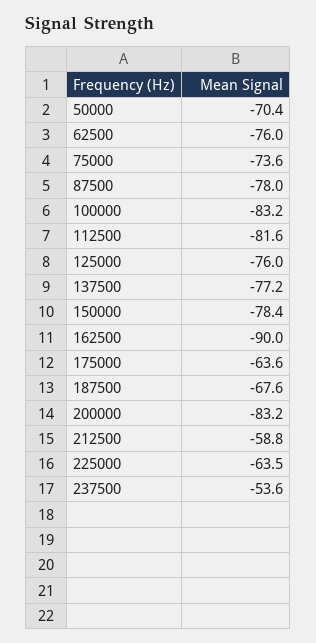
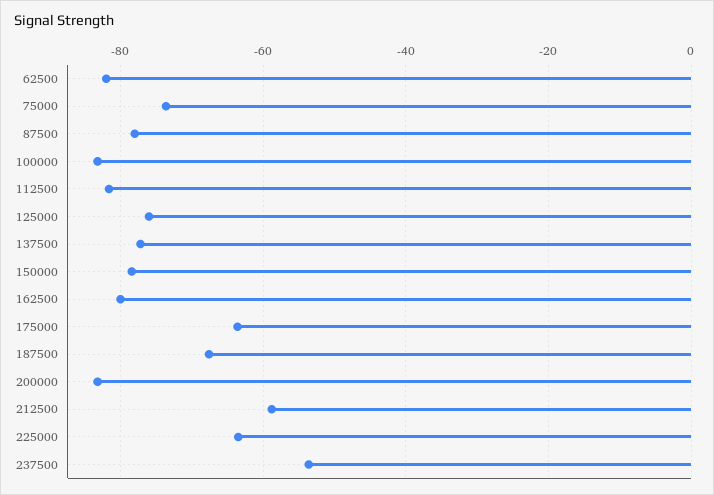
50000: -70.4 -> none
62500: -76 -> -82
162500: -90 -> -80

